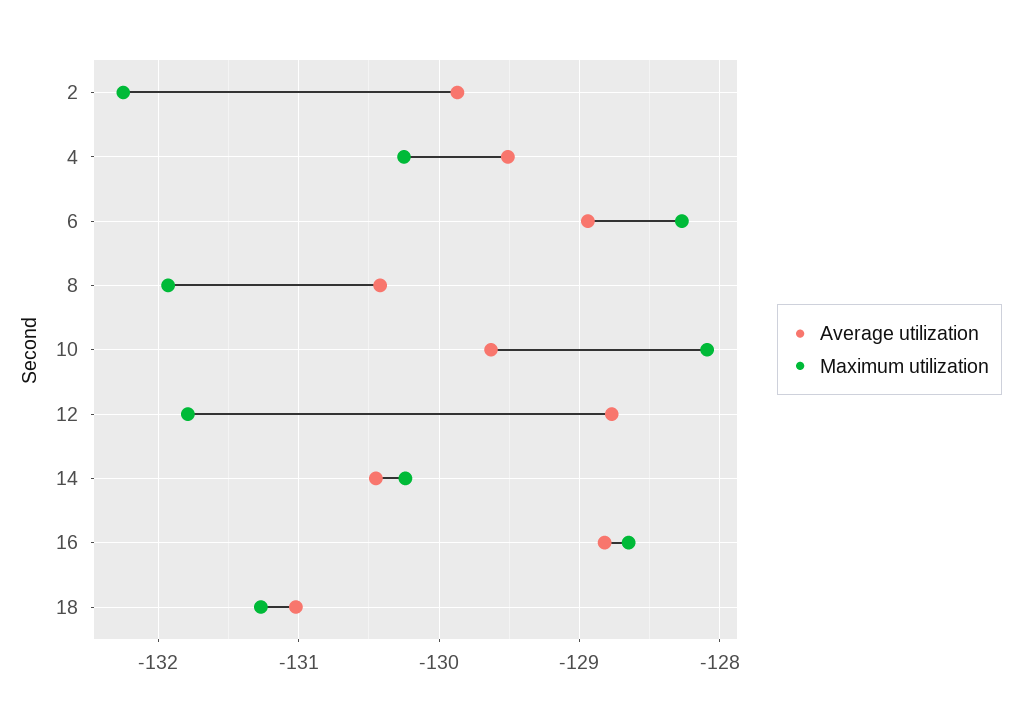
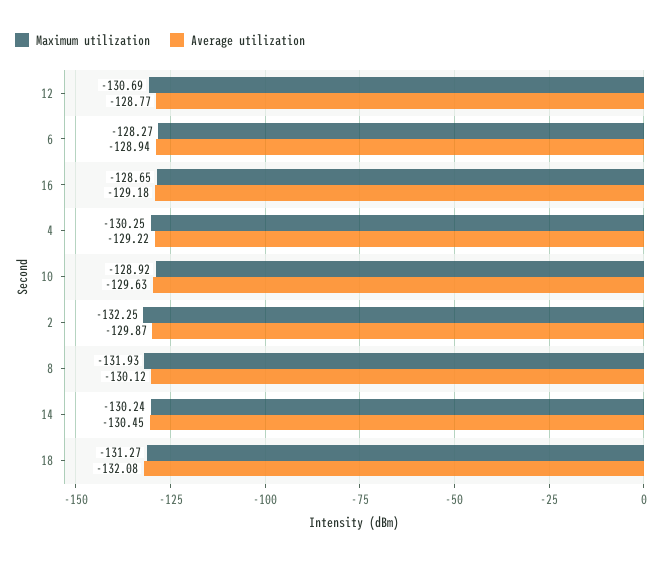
Average utilization, 4: -129.5 -> -129.22
Average utilization, 8: -130.4 -> -130.12
Maximum utilization, 10: -128.1 -> -128.92
Maximum utilization, 12: -131.8 -> -130.69
Average utilization, 16: -128.8 -> -129.18
Average utilization, 18: -131 -> -132.08

